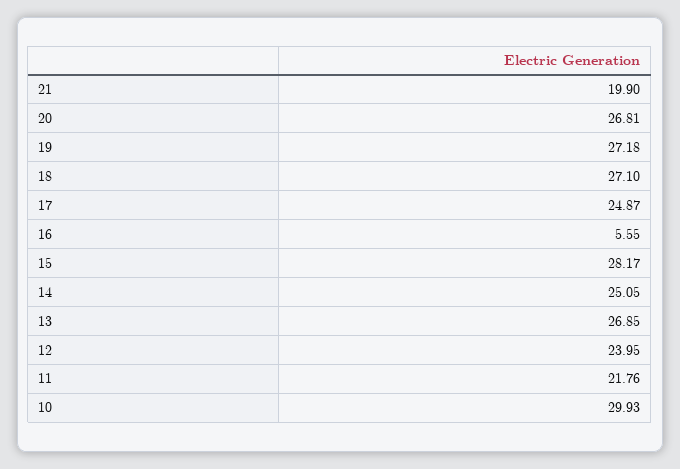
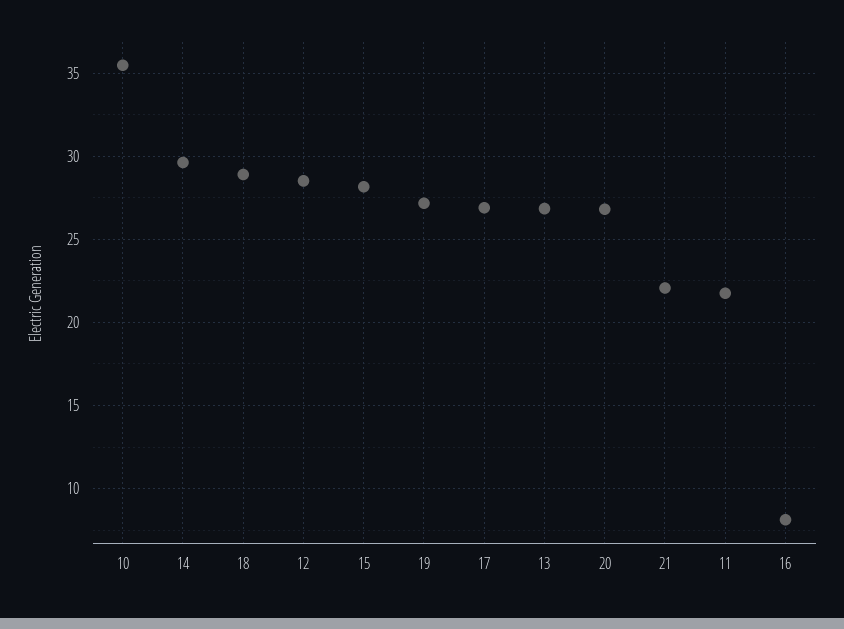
21: 19.9 -> 22
18: 27.1 -> 29
17: 24.87 -> 27
16: 5.55 -> 8
14: 25.05 -> 29.5
12: 23.95 -> 28.5
10: 29.93 -> 35.5

